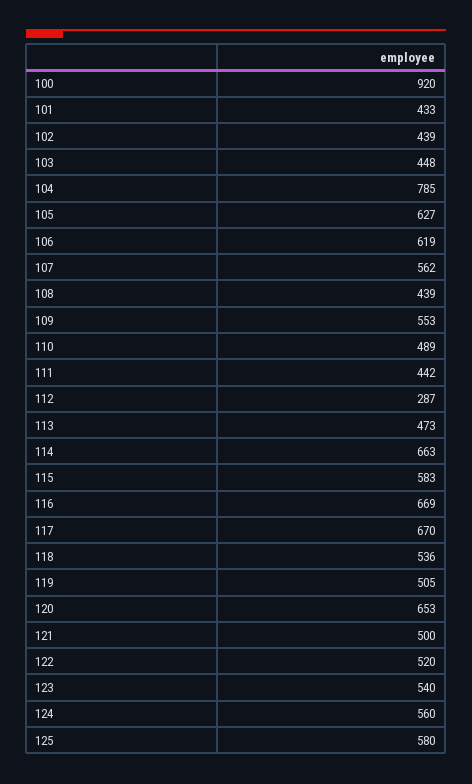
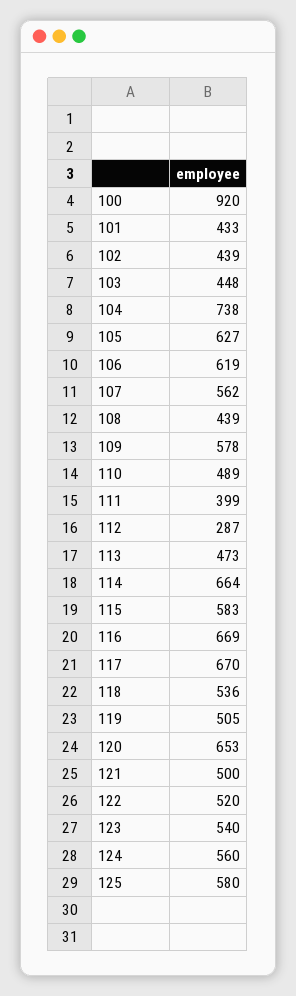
104: 785 -> 738
109: 553 -> 578
111: 442 -> 399
114: 663 -> 664

